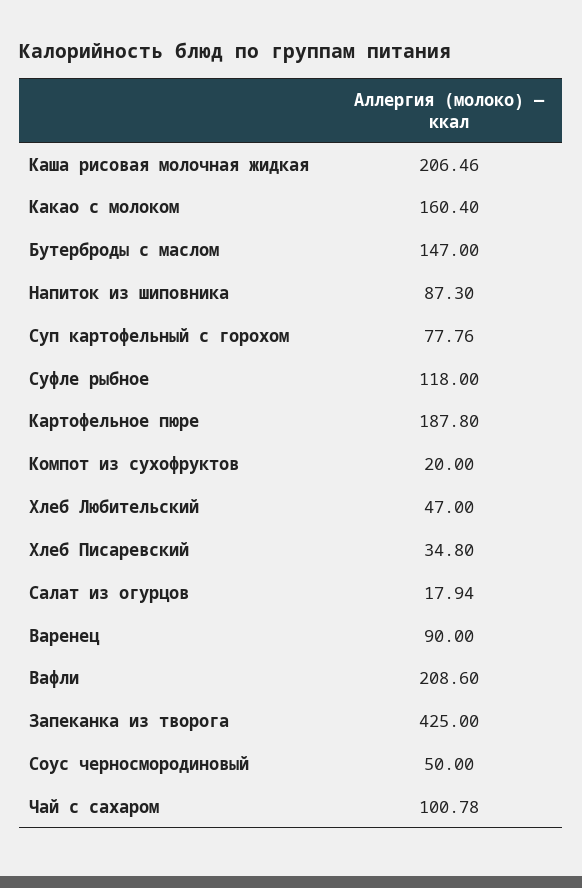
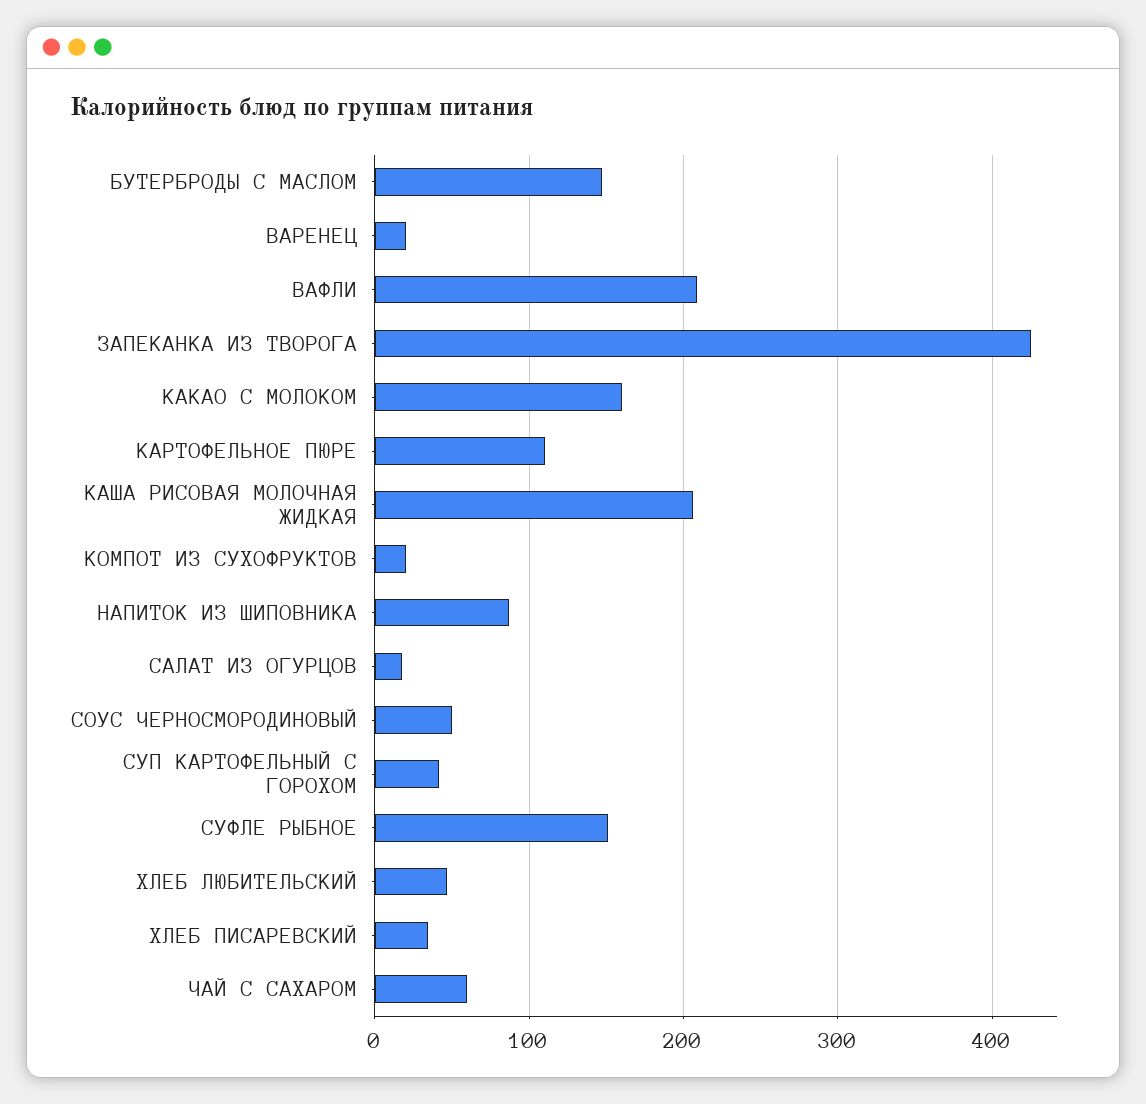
Суп картофельный с горохом: 77.76 -> 40
Суфле рыбное: 118 -> 150
Картофельное пюре: 187.8 -> 110
Варенец: 90 -> 20
Чай с сахаром: 100.78 -> 60

